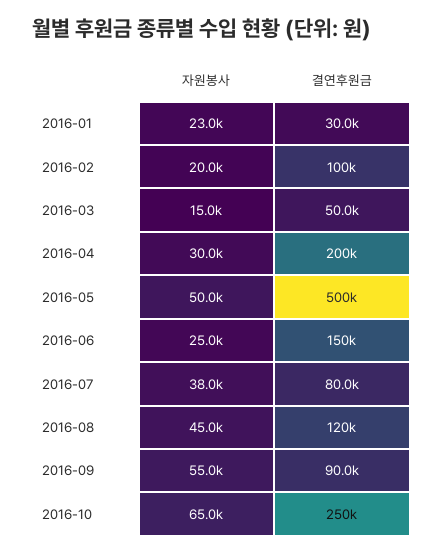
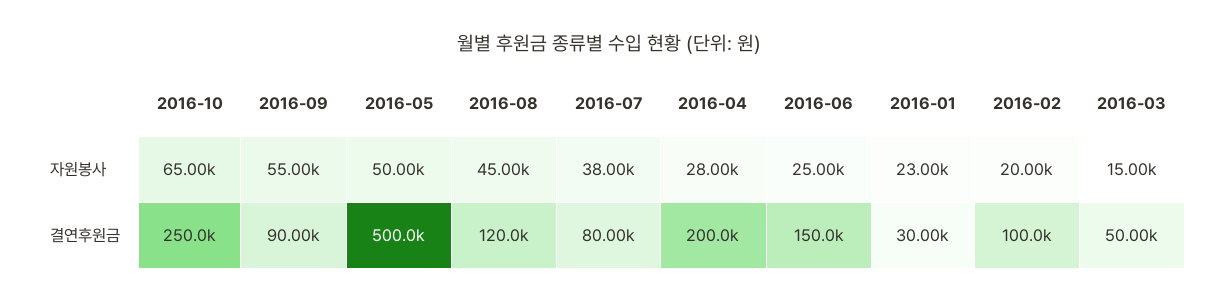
자원봉사, 2016-04: 30000 -> 28000

